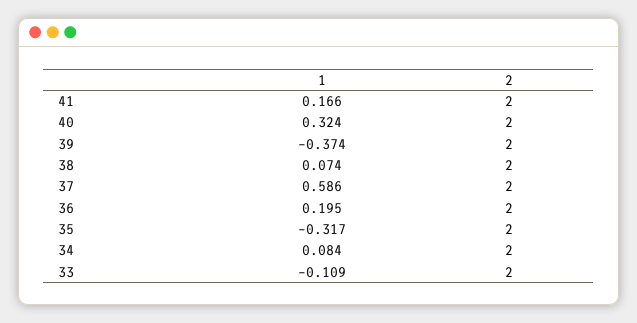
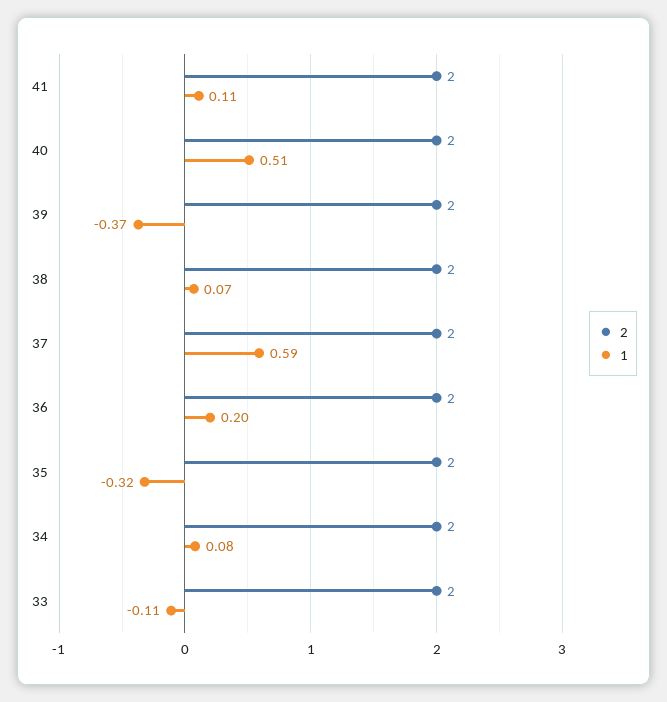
1, 41: 0.166 -> 0.11
1, 40: 0.324 -> 0.51

